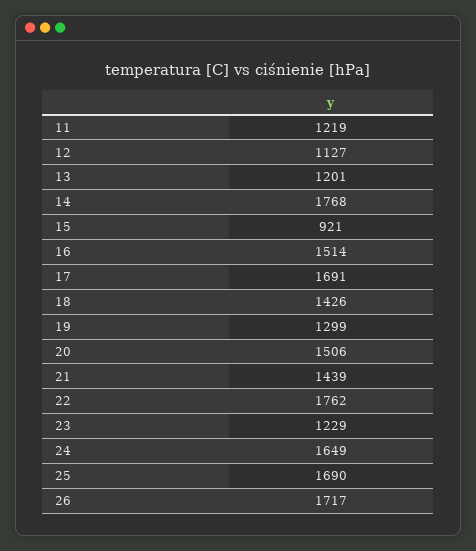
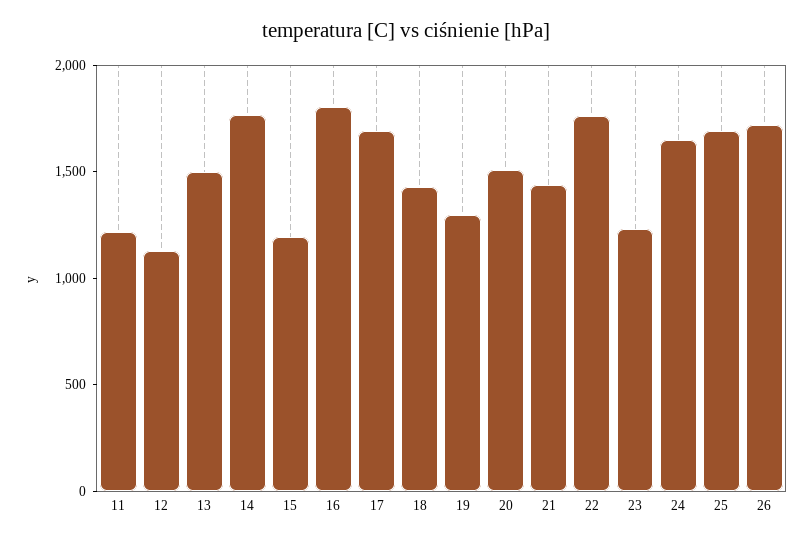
13: 1201 -> 1500
15: 921 -> 1200
16: 1514 -> 1800

